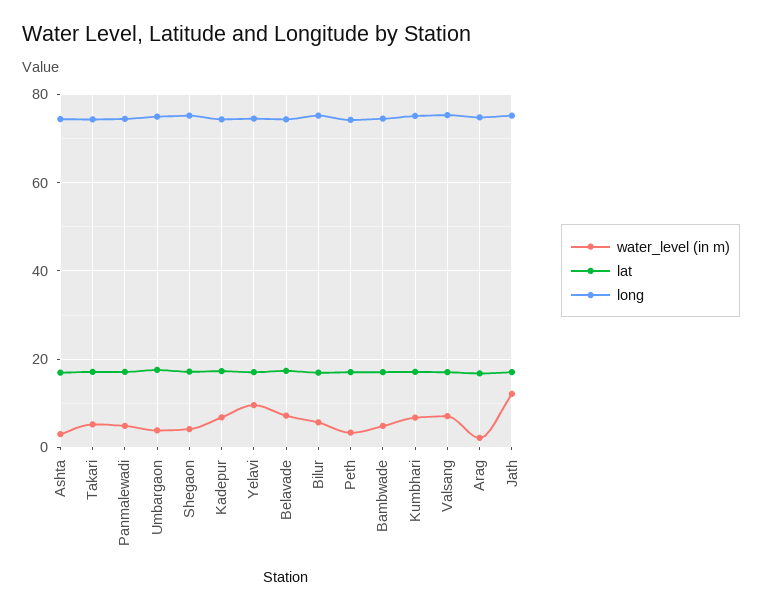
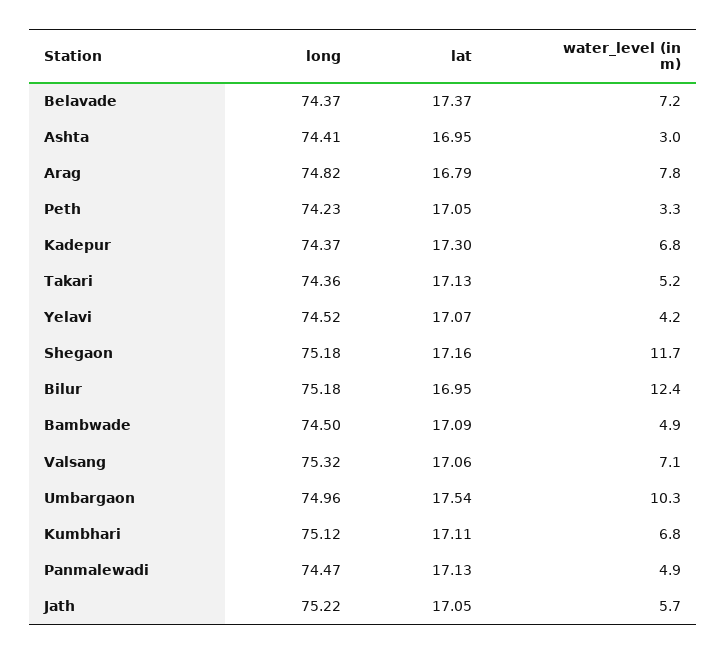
water_level (in m), Umbargaon: 4 -> 10.3
water_level (in m), Shegaon: 4 -> 11.7
water_level (in m), Yelavi: 10 -> 4.2
water_level (in m), Bilur: 6 -> 12.4
water_level (in m), Arag: 2 -> 7.8
water_level (in m), Jath: 12 -> 5.7

